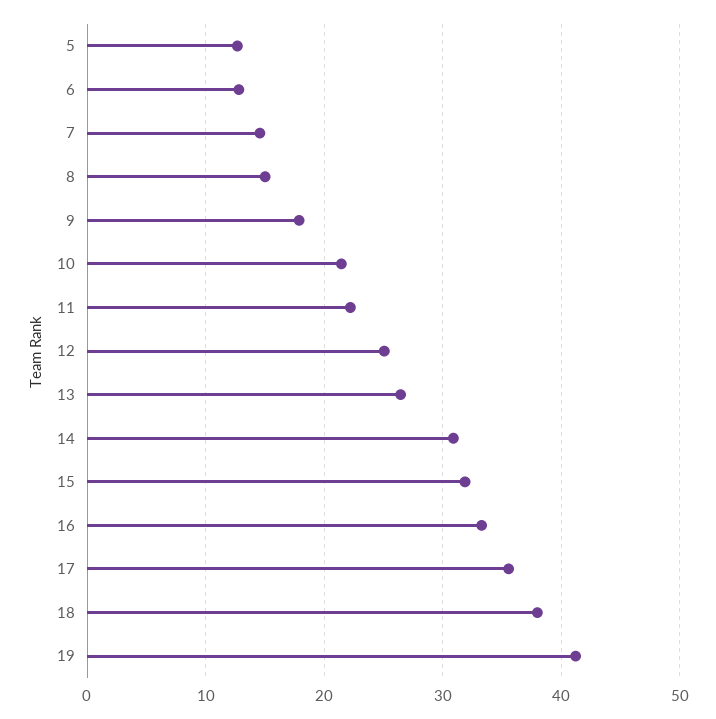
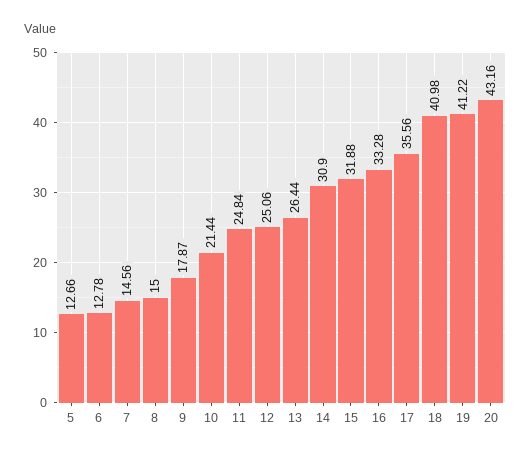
11: 22 -> 24.84
18: 38 -> 40.98
20: none -> 43.16

